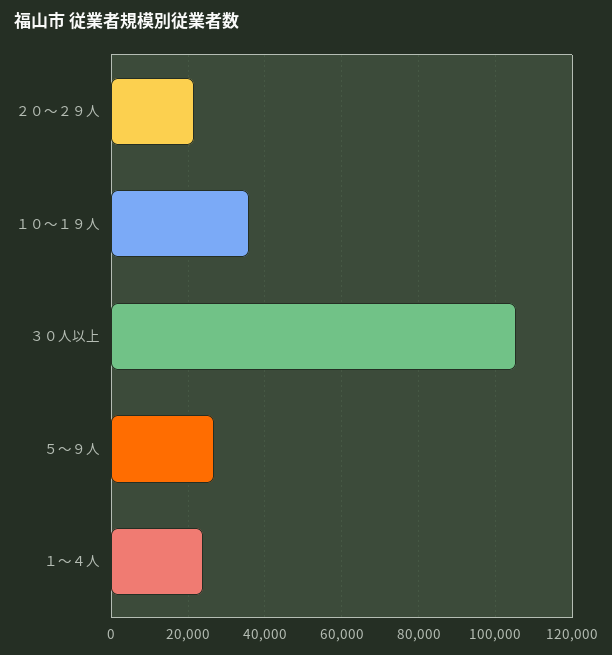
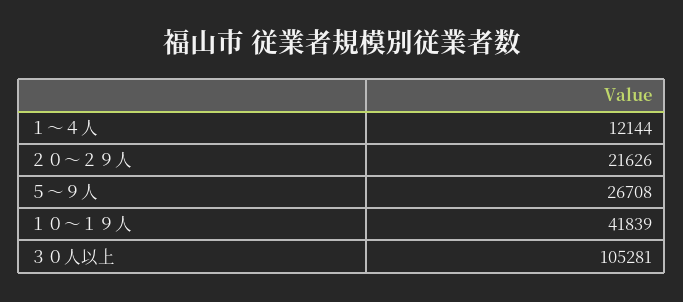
１０～１９人: 36000 -> 41839
１～４人: 24000 -> 12144

